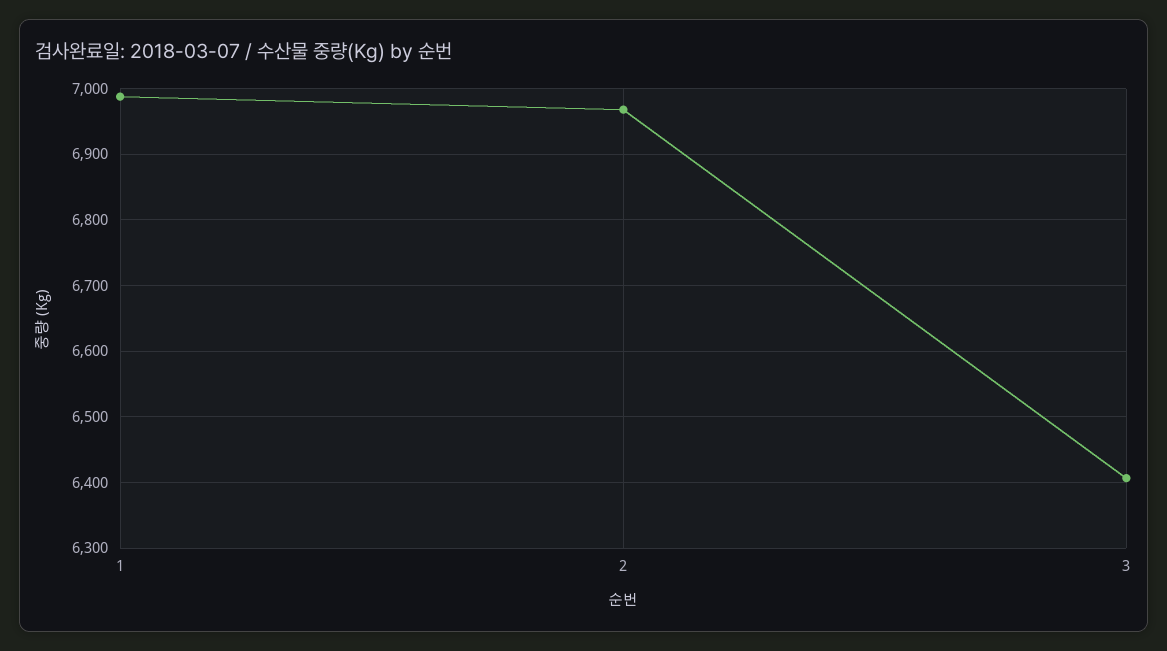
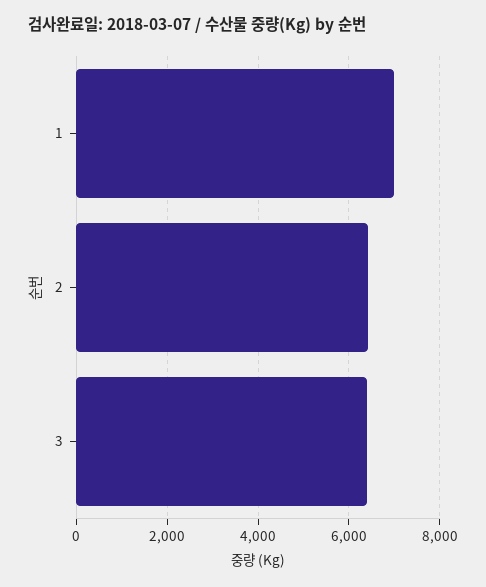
2: 6970 -> 6400

